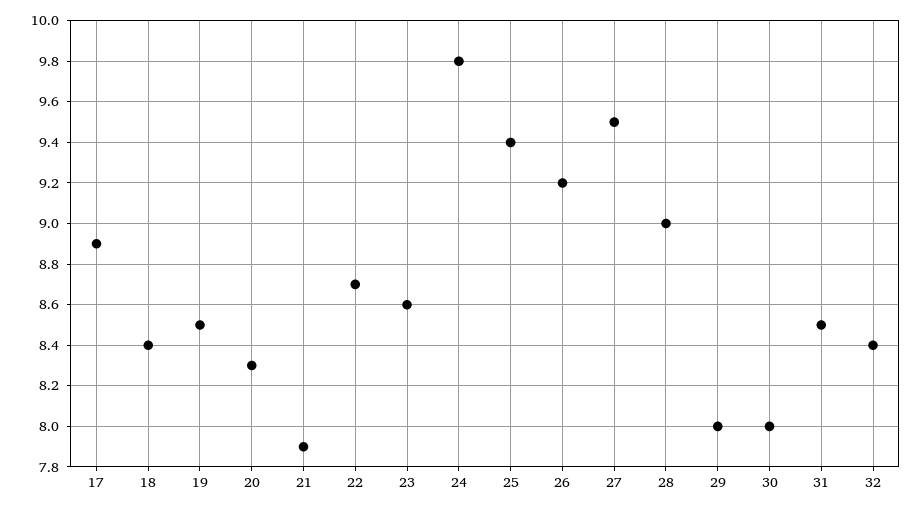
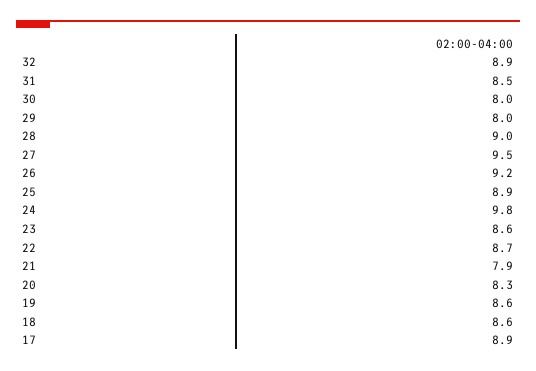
18: 8.4 -> 8.6
19: 8.5 -> 8.6
25: 9.4 -> 8.9
32: 8.4 -> 8.9

